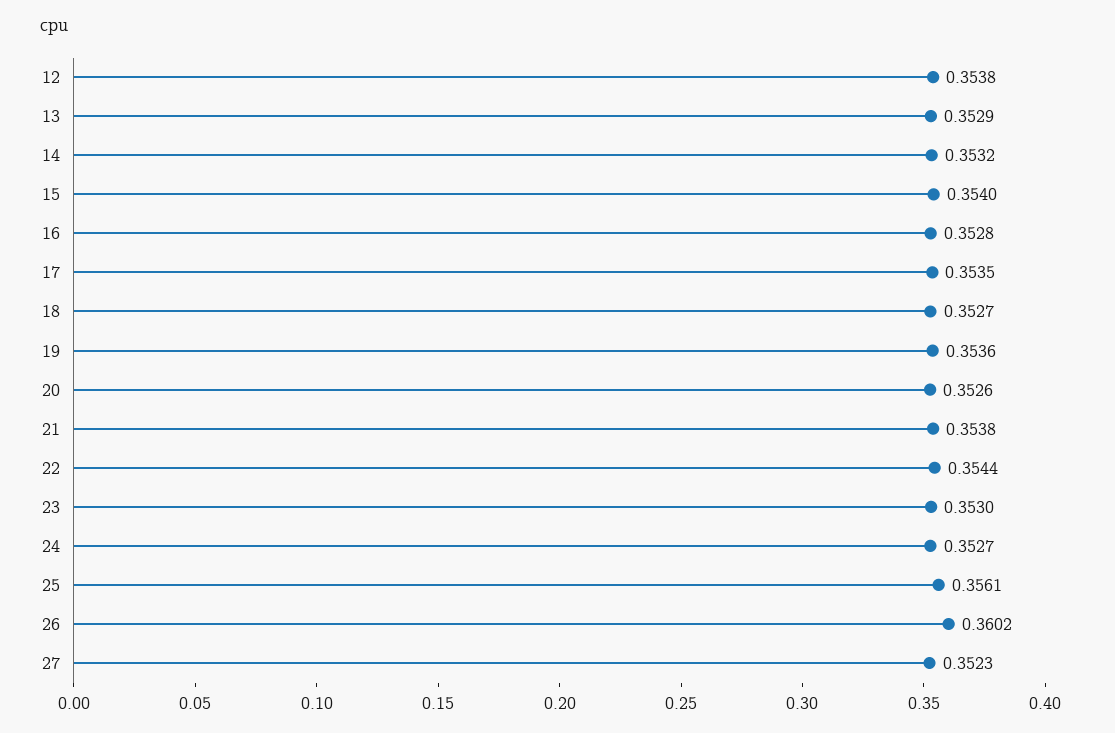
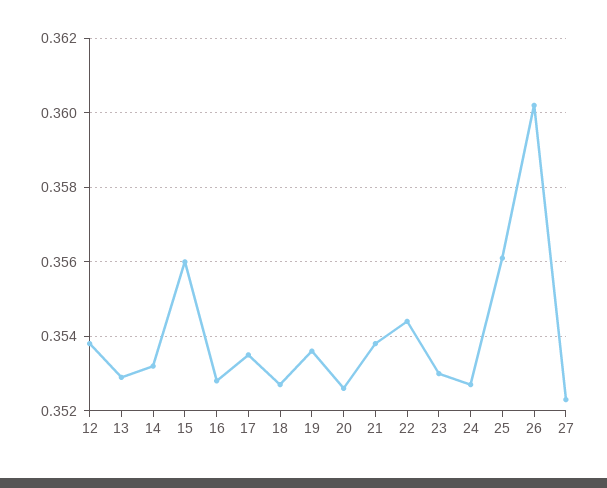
15: 0.354 -> 0.356

